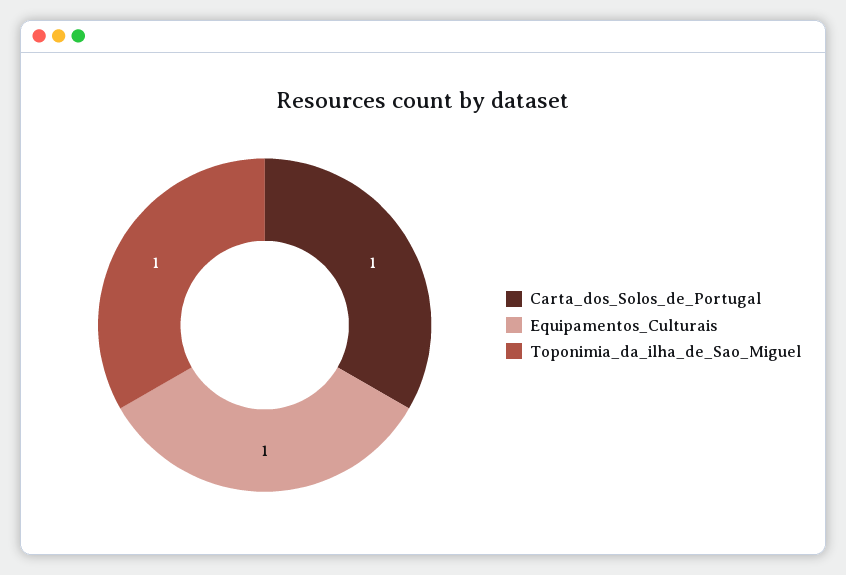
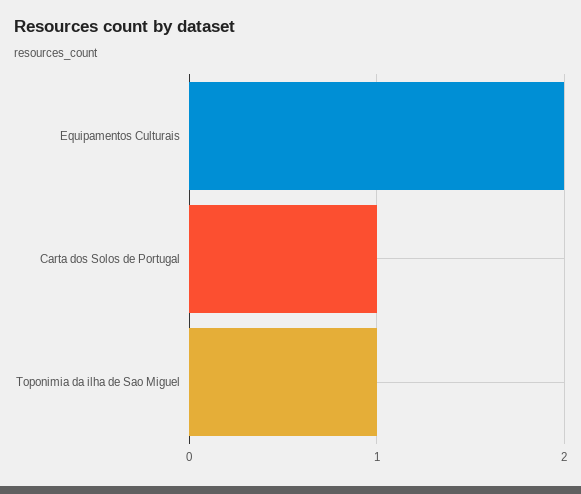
Equipamentos_Culturais: 1 -> 2

